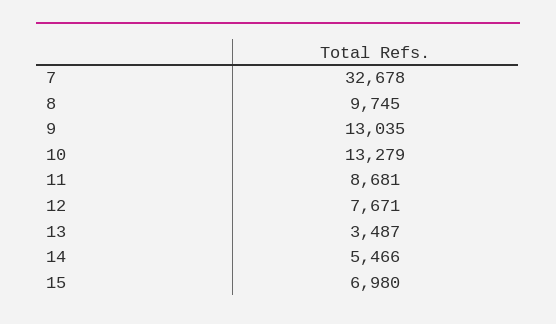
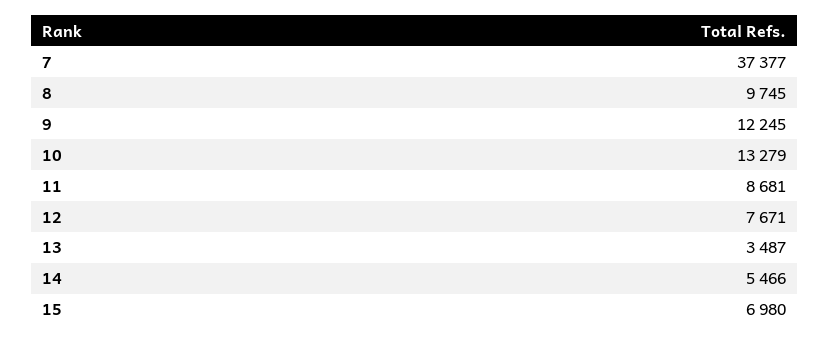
7: 32678 -> 37377
9: 13035 -> 12245

